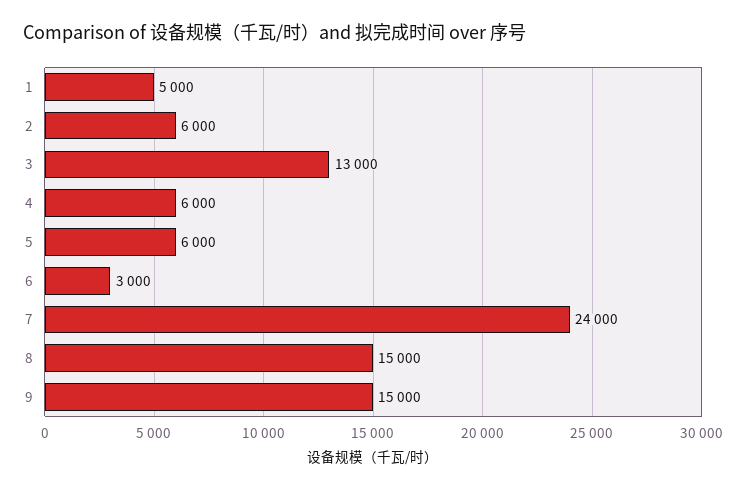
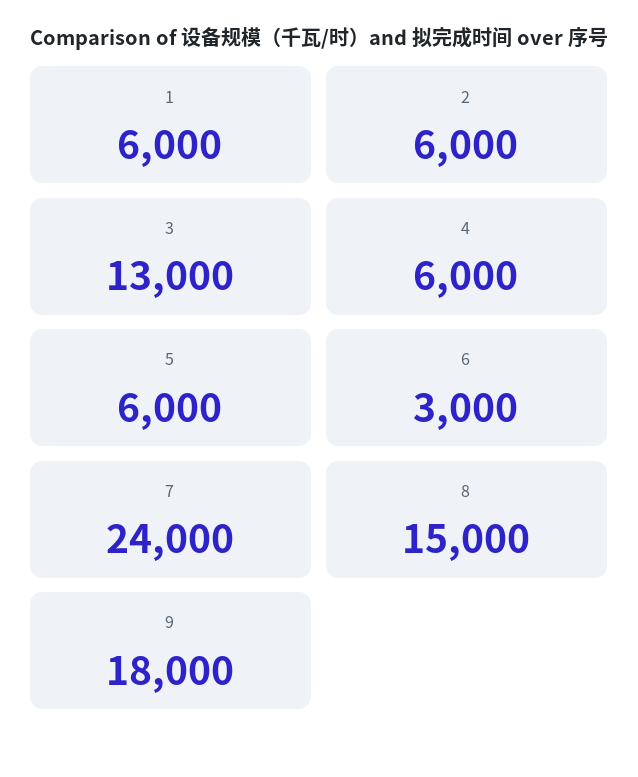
1: 5000 -> 6000
9: 15000 -> 18000

